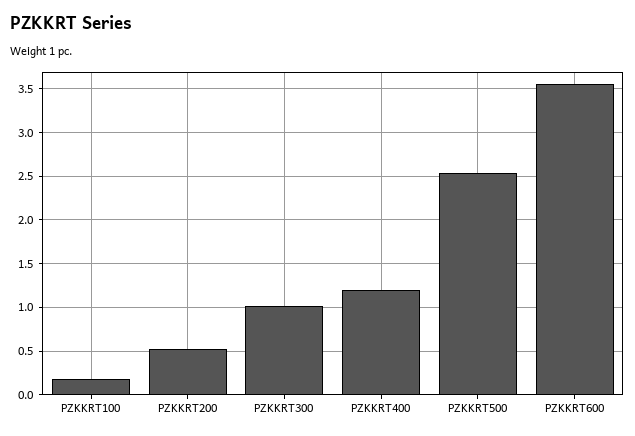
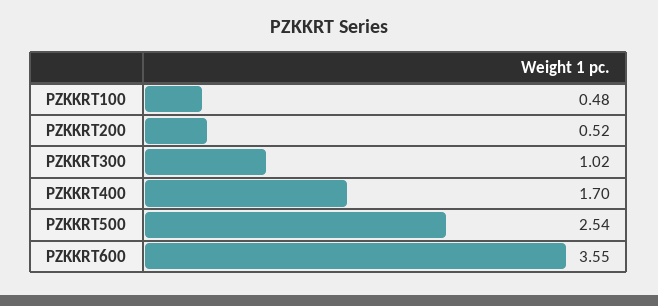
PZKKRT100: 0.2 -> 0.48
PZKKRT400: 1.2 -> 1.7

